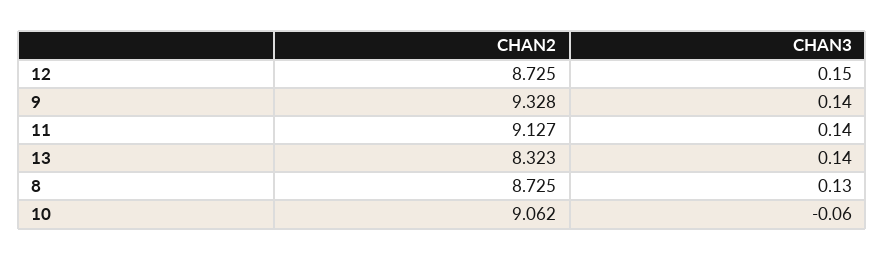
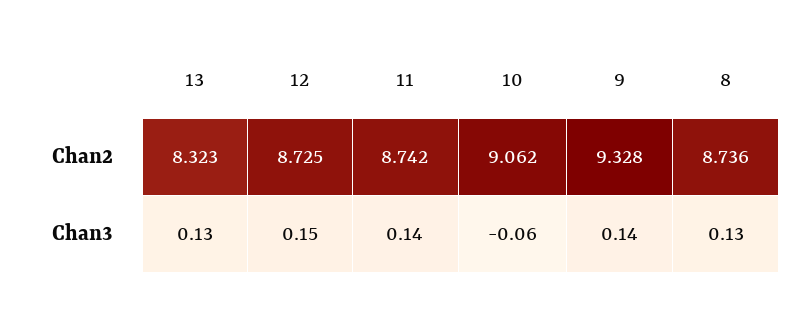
CHAN2, 11: 9.127 -> 8.742
CHAN3, 13: 0.14 -> 0.13
CHAN2, 8: 8.725 -> 8.736

